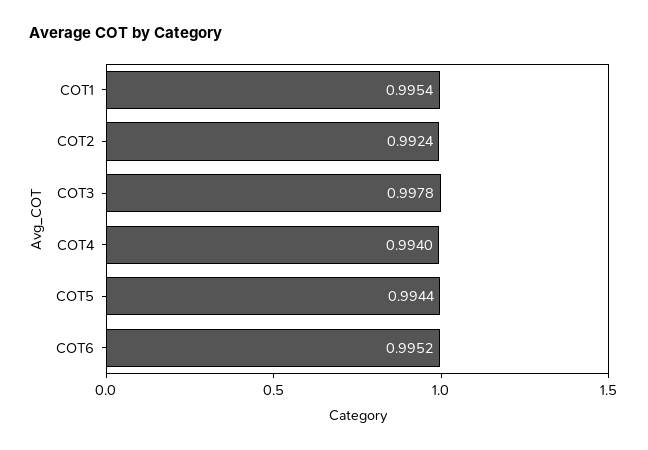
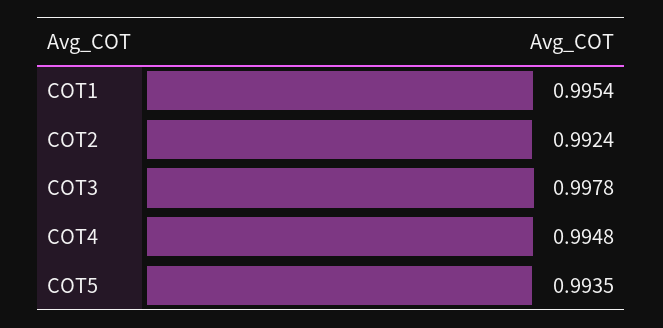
COT4: 0.994 -> 0.9948
COT5: 0.9944 -> 0.9935
COT6: 0.9952 -> none

